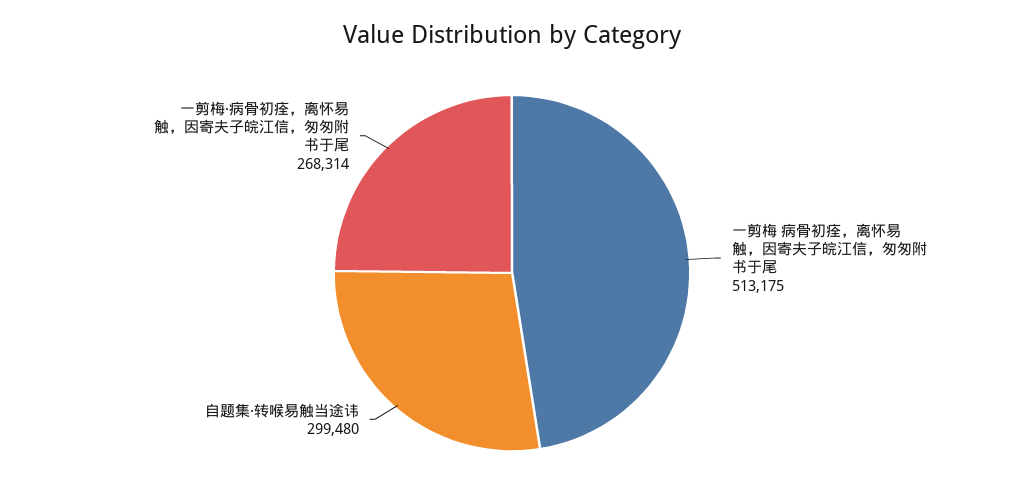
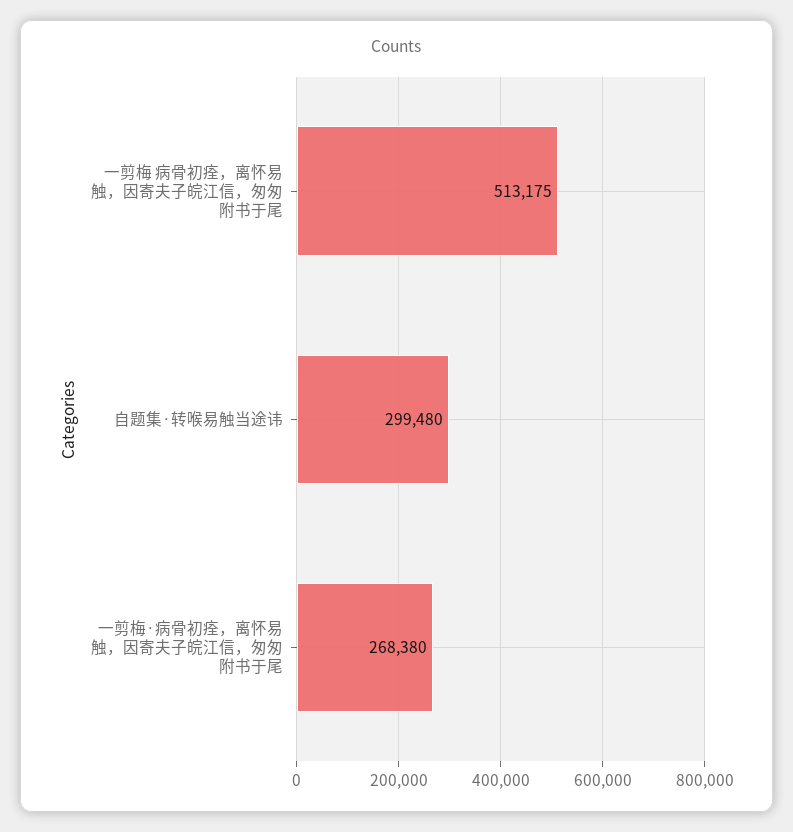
一剪梅·病骨初痊，离怀易触，因寄夫子皖江信，匆匆附书于尾: 268314 -> 268380

